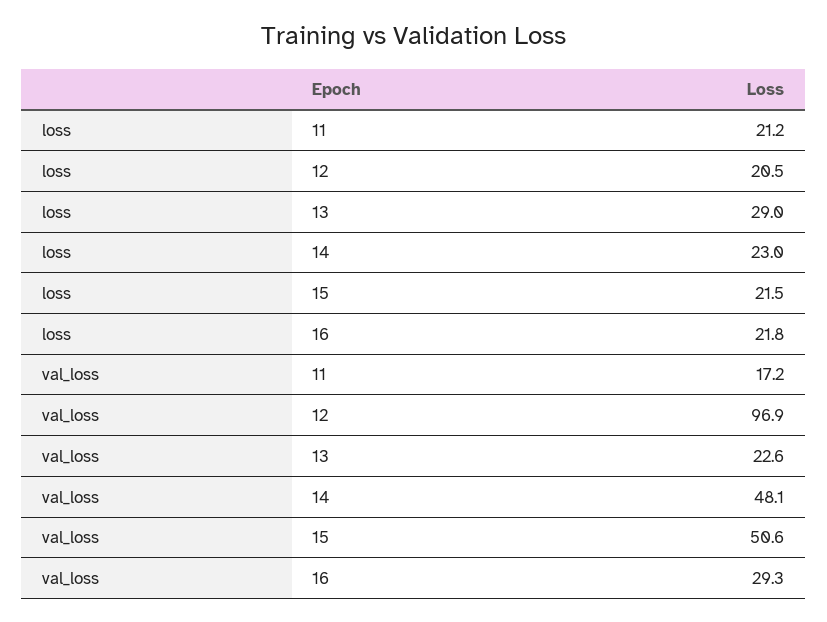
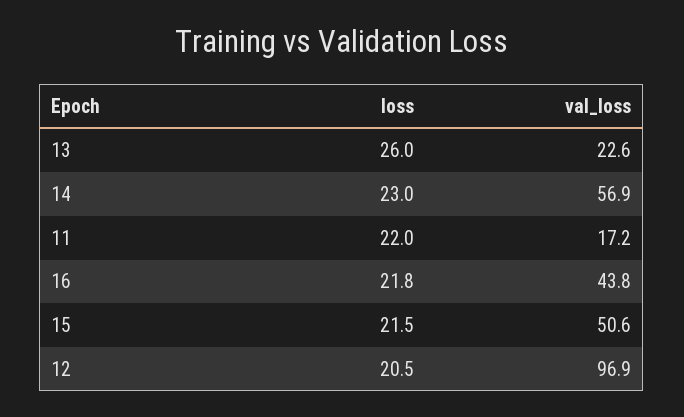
loss, 11: 21.2 -> 22
loss, 13: 29 -> 26
val_loss, 14: 48.1 -> 56.9
val_loss, 16: 29.3 -> 43.8

